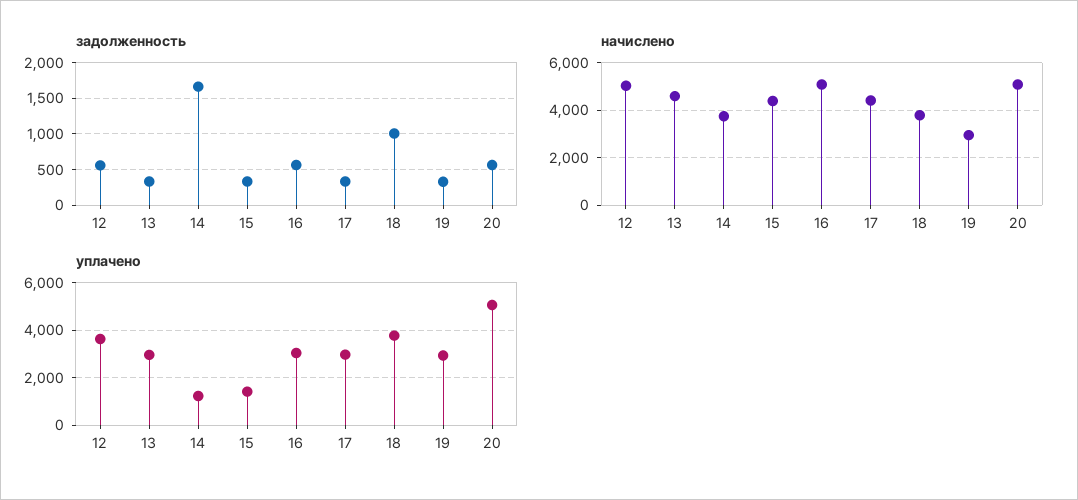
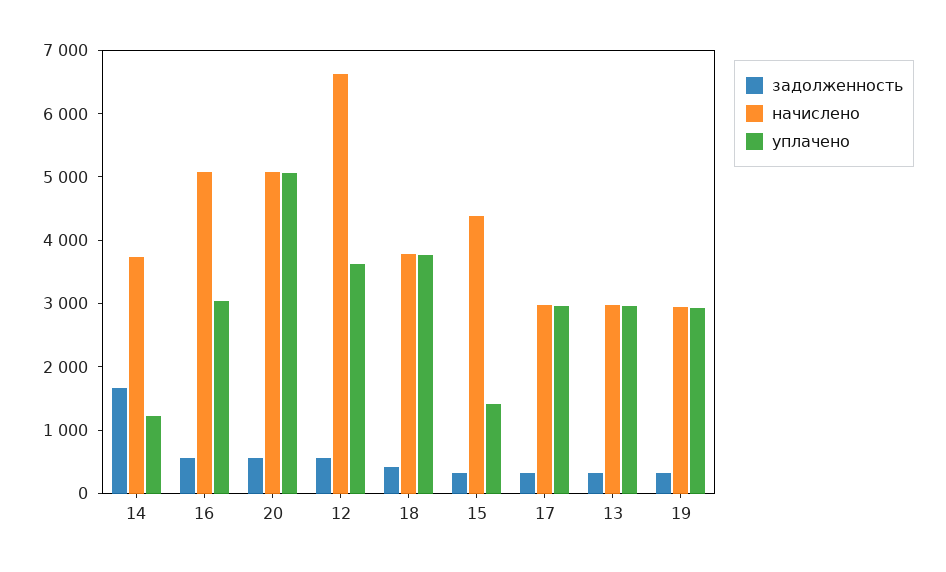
задолженность, 18: 1000 -> 400
начислено, 12: 5000 -> 6600
начислено, 13: 4500 -> 3000
начислено, 17: 4500 -> 3000

